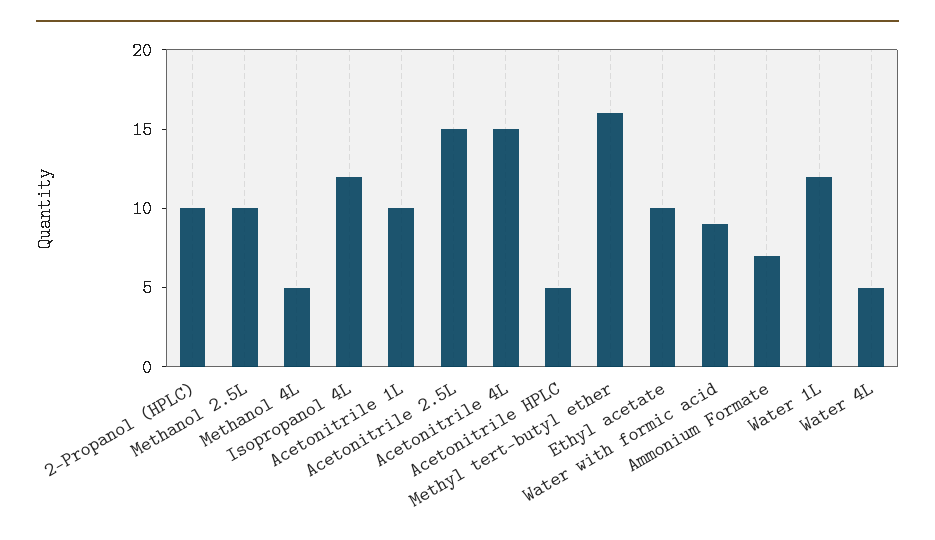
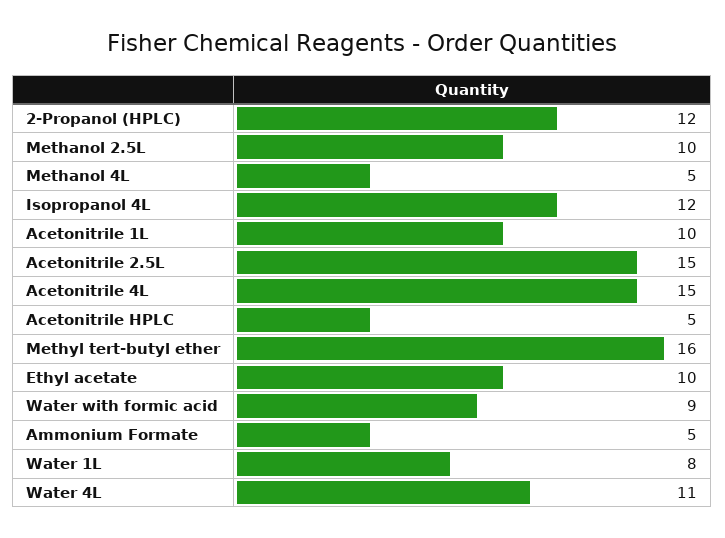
2-Propanol (HPLC): 10 -> 12
Ammonium Formate: 7 -> 5
Water 1L: 12 -> 8
Water 4L: 5 -> 11

